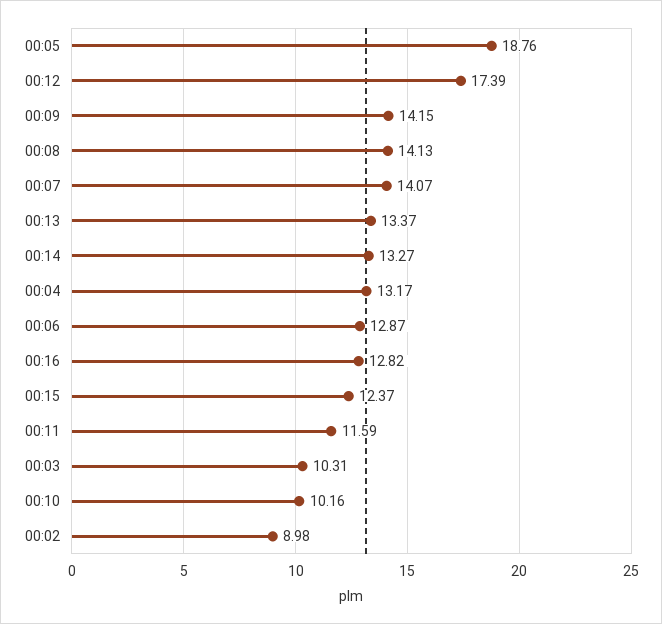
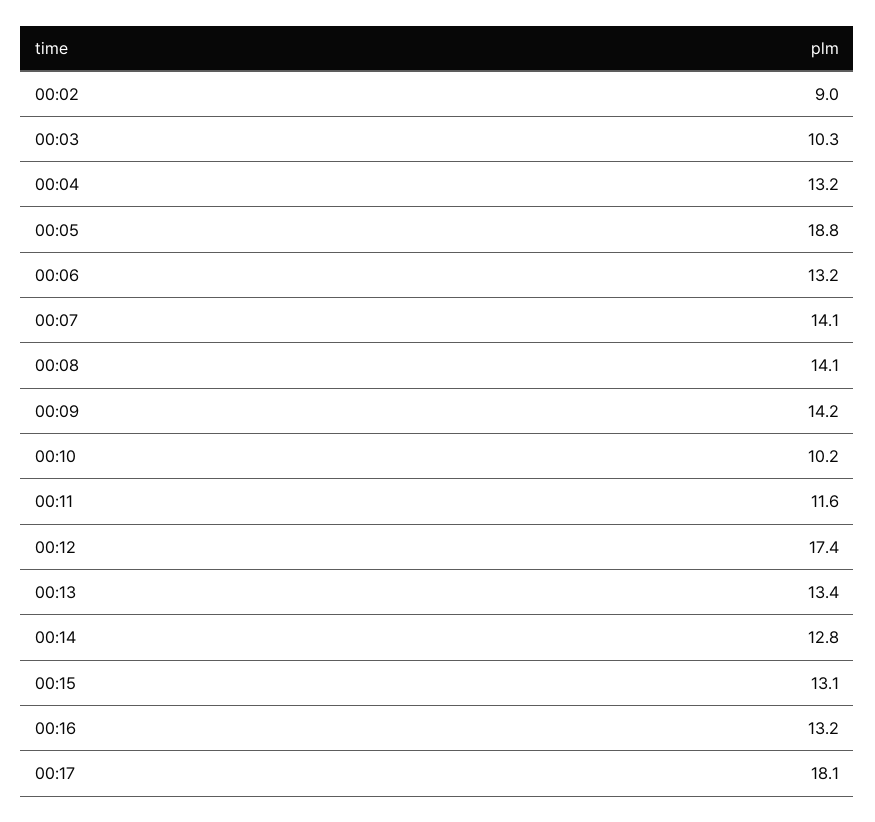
00:14: 13.27 -> 12.8
00:06: 12.87 -> 13.2
00:16: 12.82 -> 13.2
00:15: 12.37 -> 13.1
00:17: none -> 18.1

